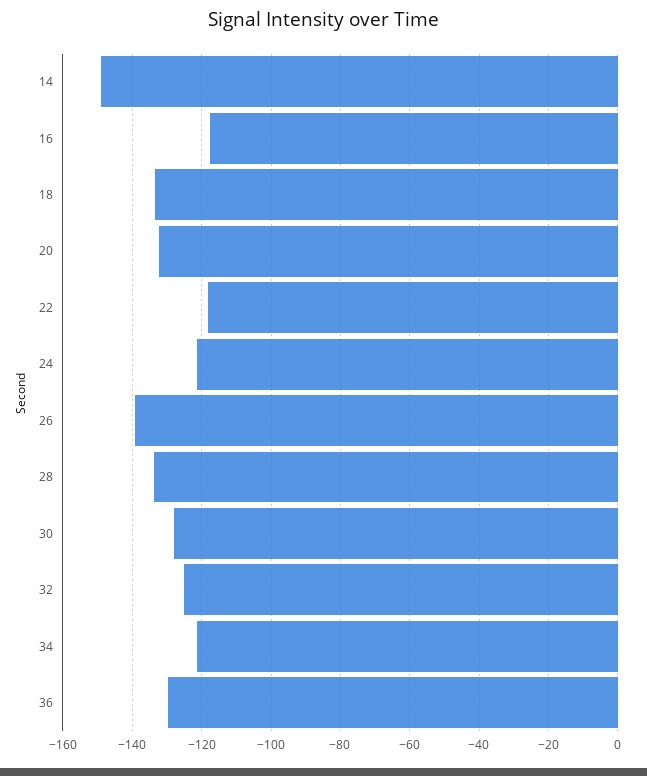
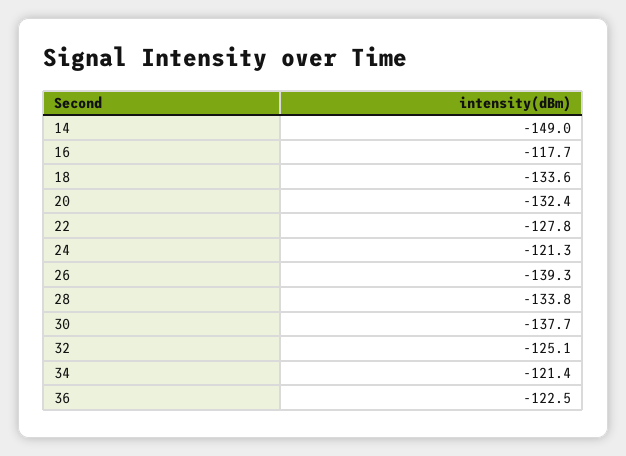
22: -118 -> -127.8
30: -128 -> -137.7
36: -130 -> -122.5

